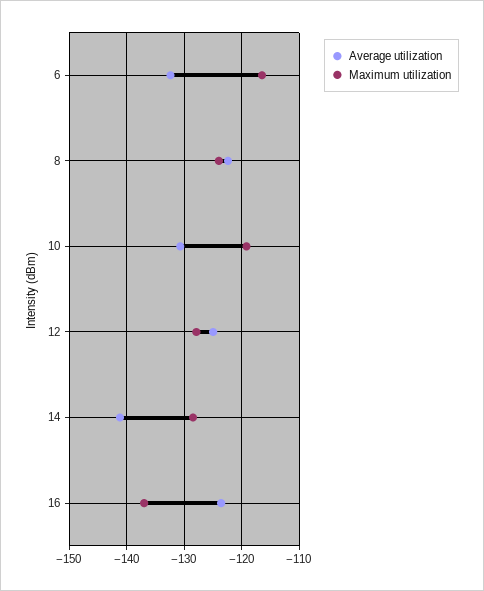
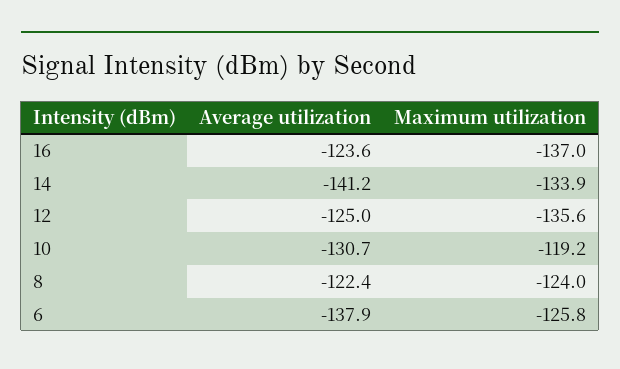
Average utilization, 6: -132 -> -137.9
Maximum utilization, 6: -116 -> -125.8
Maximum utilization, 12: -128 -> -135.6
Maximum utilization, 14: -128 -> -133.9

